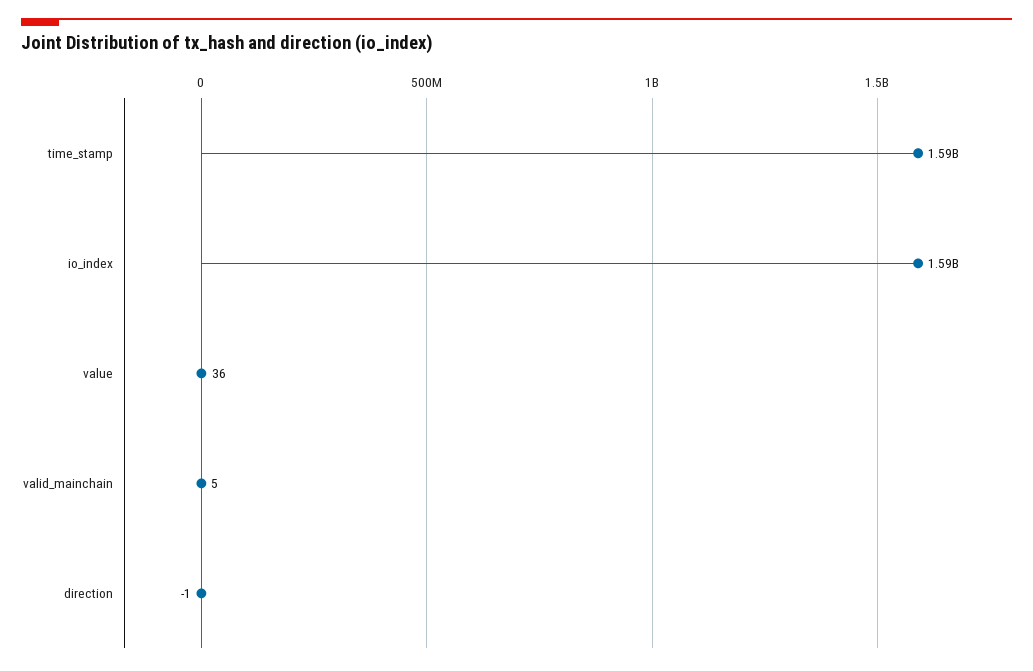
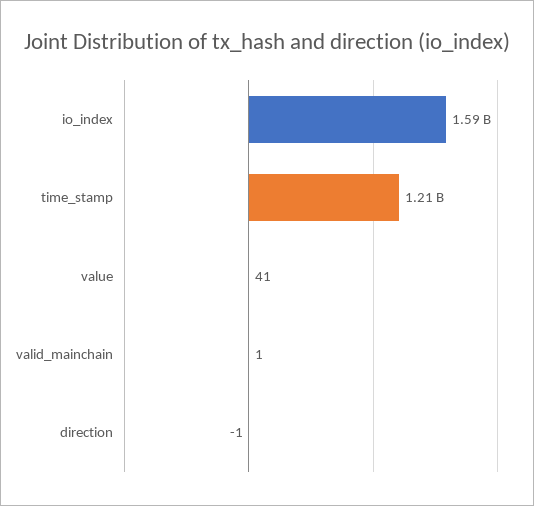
time_stamp: 1590000000 -> 1210000000
value: 36 -> 41
valid_mainchain: 5 -> 1

